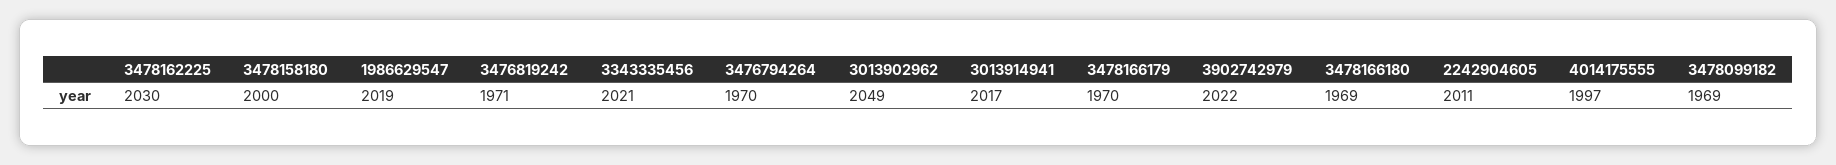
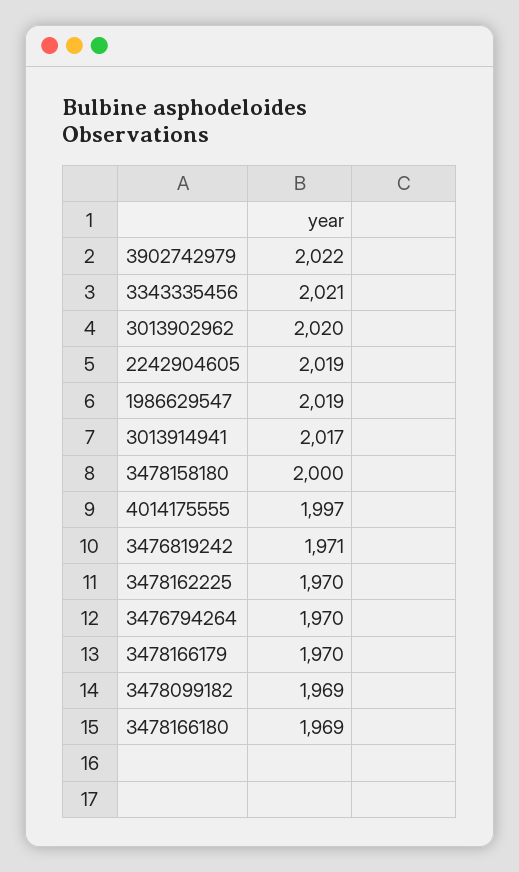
3478162225: 2030 -> 1970
3013902962: 2049 -> 2020
2242904605: 2011 -> 2019

